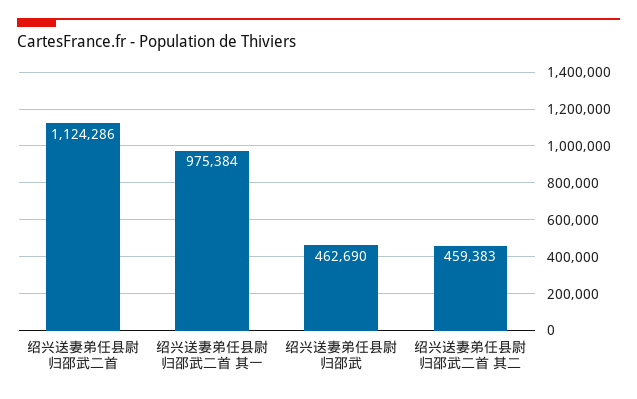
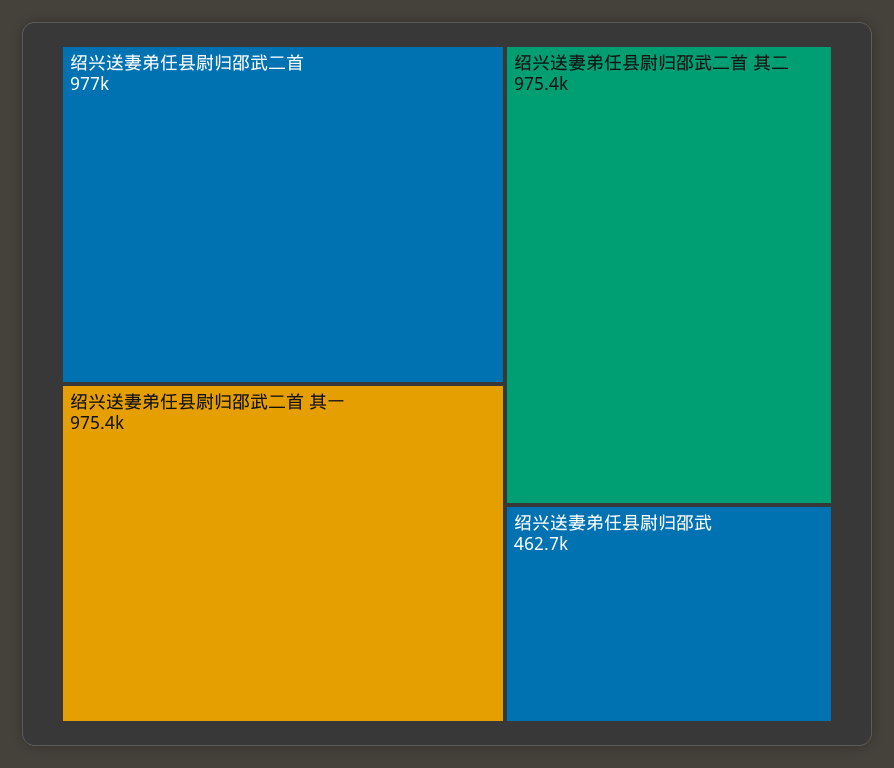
绍兴送妻弟任县尉归邵武二首: 1124286 -> 977000
绍兴送妻弟任县尉归邵武二首 其二: 459383 -> 975400

